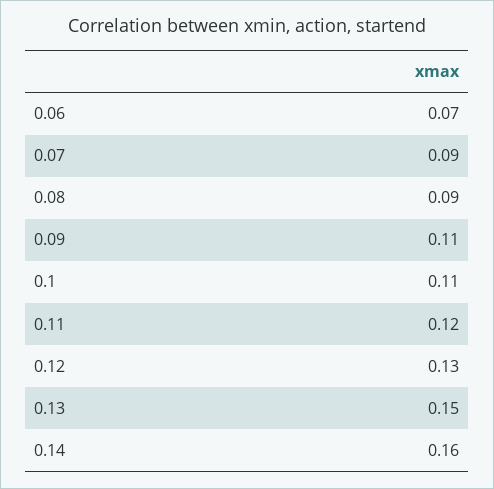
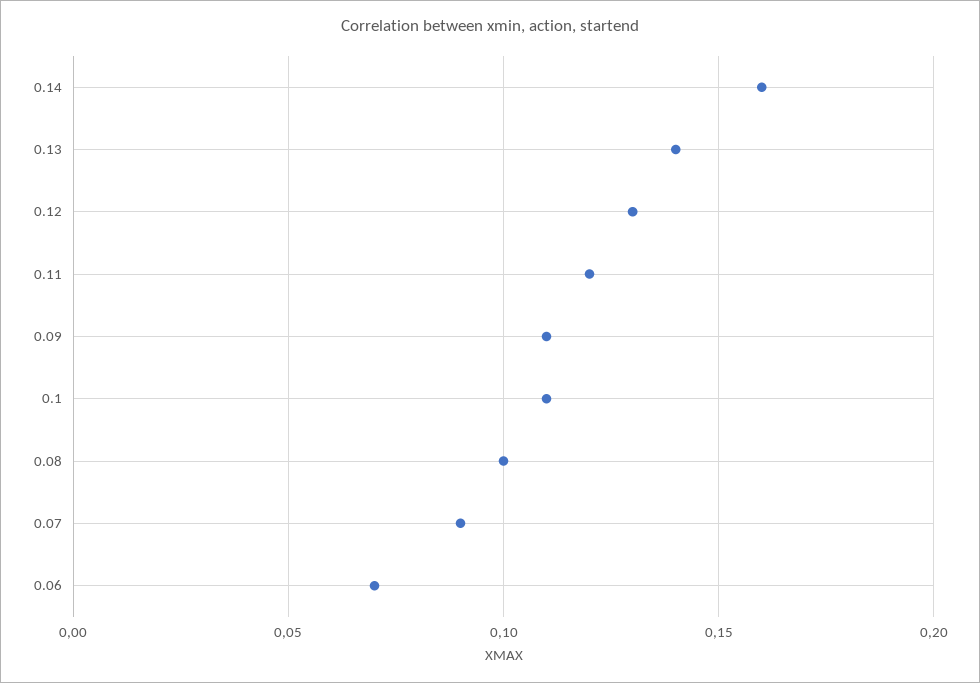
0.08: 0.09 -> 0.1
0.13: 0.15 -> 0.14

